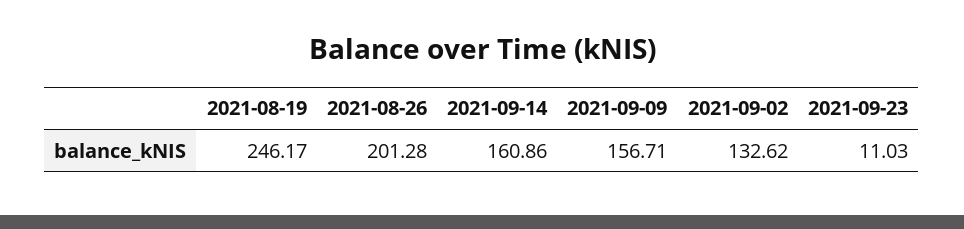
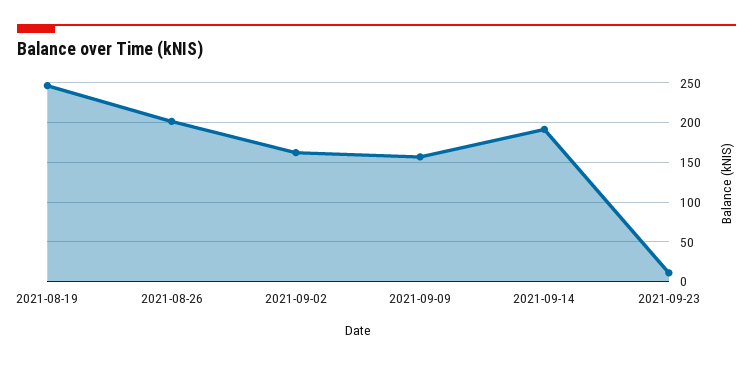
2021-09-14: 160.86 -> 190
2021-09-02: 132.62 -> 160

